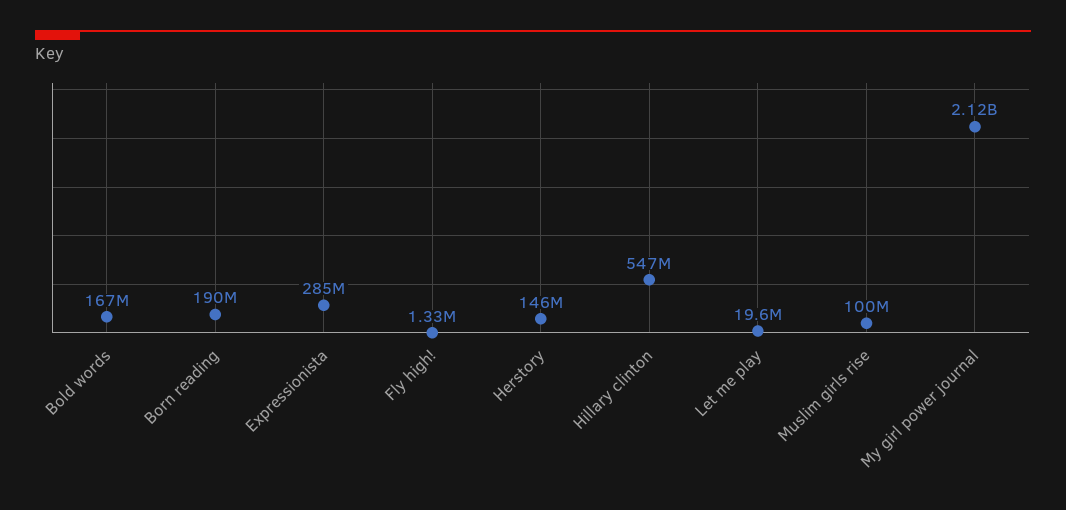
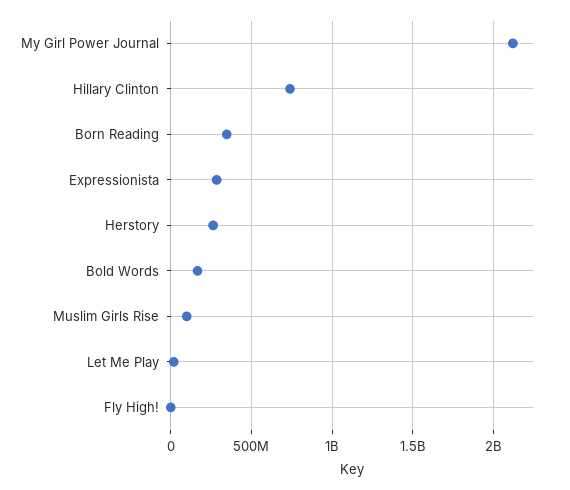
Born reading: 190000000 -> 350000000
Herstory: 146000000 -> 250000000
Hillary clinton: 547000000 -> 750000000

